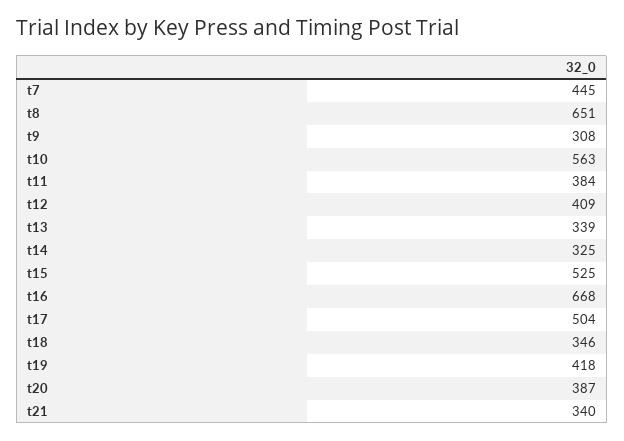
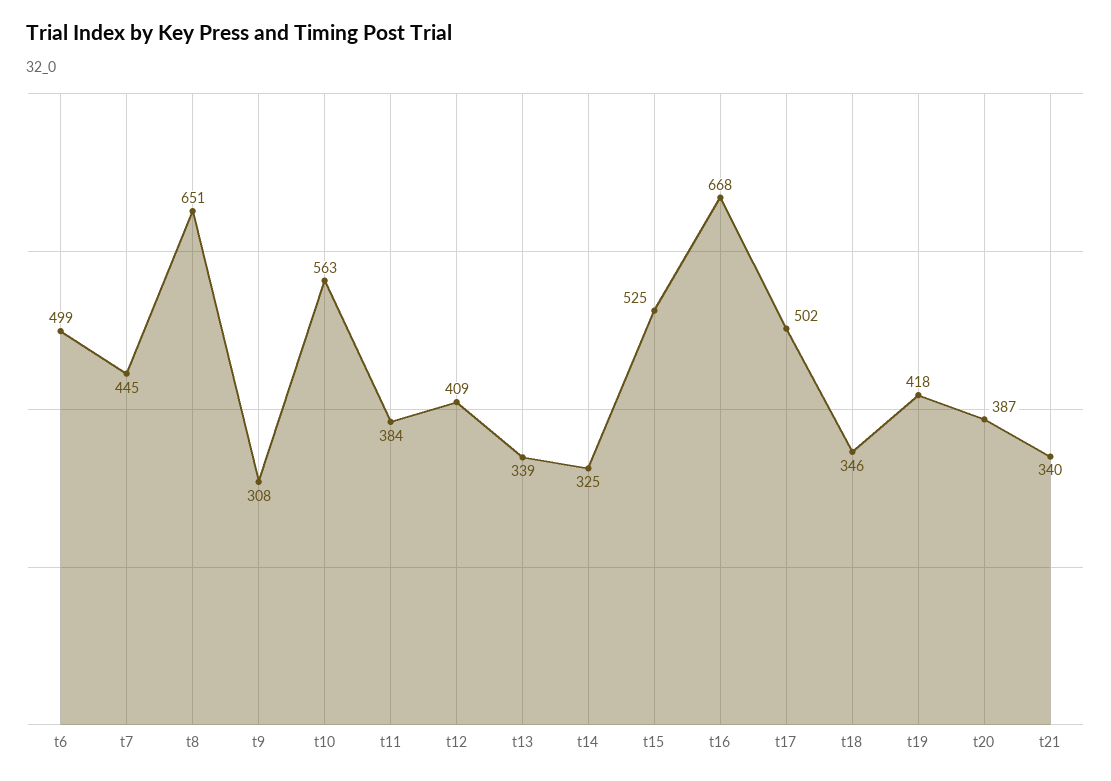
t17: 504 -> 502
t6: none -> 499

